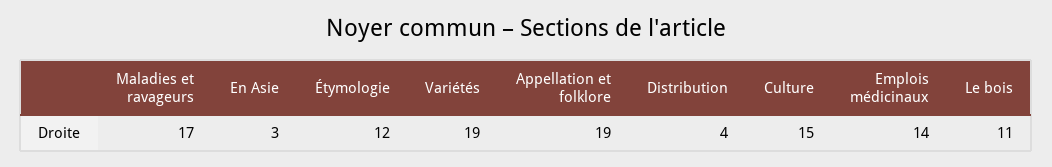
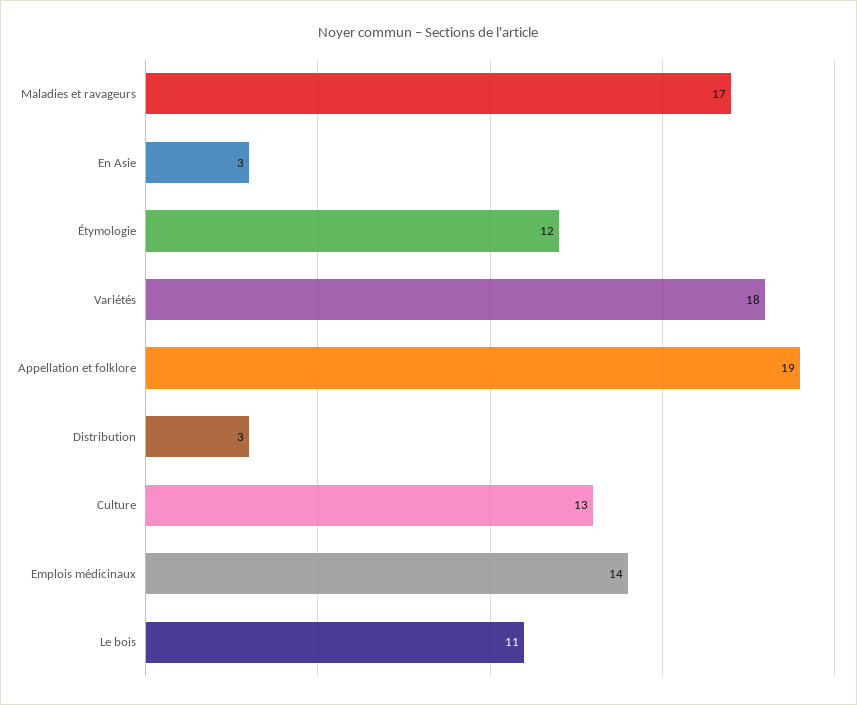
Variétés: 19 -> 18
Distribution: 4 -> 3
Culture: 15 -> 13

